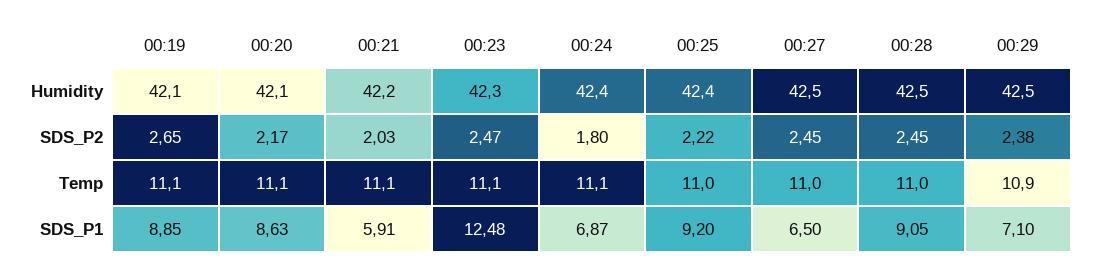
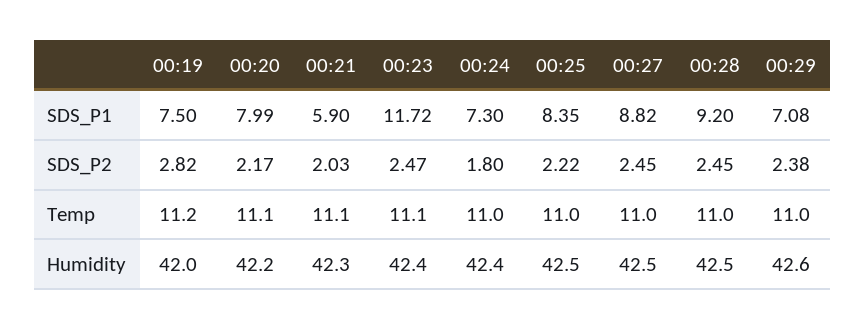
00:19, Humidity: 42.1 -> 42
00:20, Humidity: 42.1 -> 42.2
00:21, Humidity: 42.2 -> 42.3
00:23, Humidity: 42.3 -> 42.4
00:25, Humidity: 42.4 -> 42.5
00:29, Humidity: 42.5 -> 42.6
00:19, SDS_P2: 2.65 -> 2.82
00:19, Temp: 11.1 -> 11.2
00:24, Temp: 11.1 -> 11
00:29, Temp: 10.9 -> 11
00:19, SDS_P1: 8.85 -> 7.5
00:20, SDS_P1: 8.63 -> 7.99
00:21, SDS_P1: 5.91 -> 5.9
00:23, SDS_P1: 12.48 -> 11.72
00:24, SDS_P1: 6.87 -> 7.3
00:25, SDS_P1: 9.2 -> 8.35
00:27, SDS_P1: 6.5 -> 8.82
00:28, SDS_P1: 9.05 -> 9.2
00:29, SDS_P1: 7.1 -> 7.08

